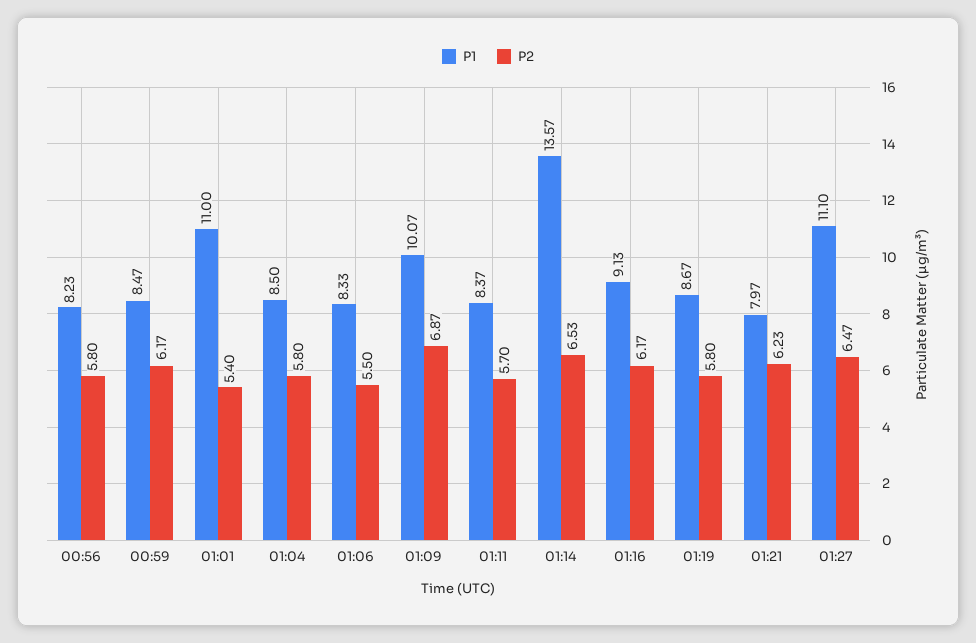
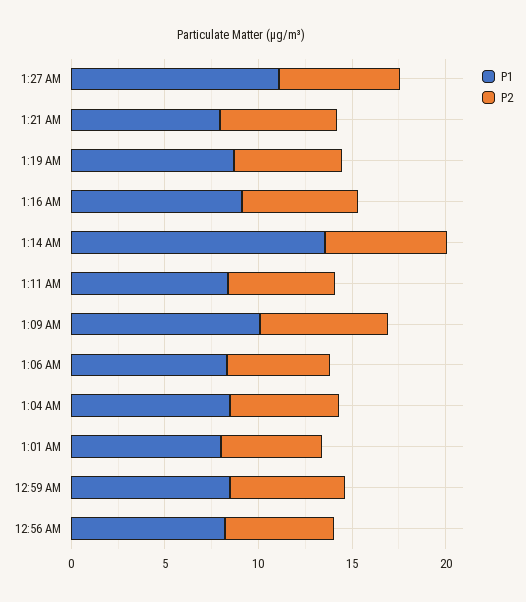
P1, 01:01: 11 -> 8

